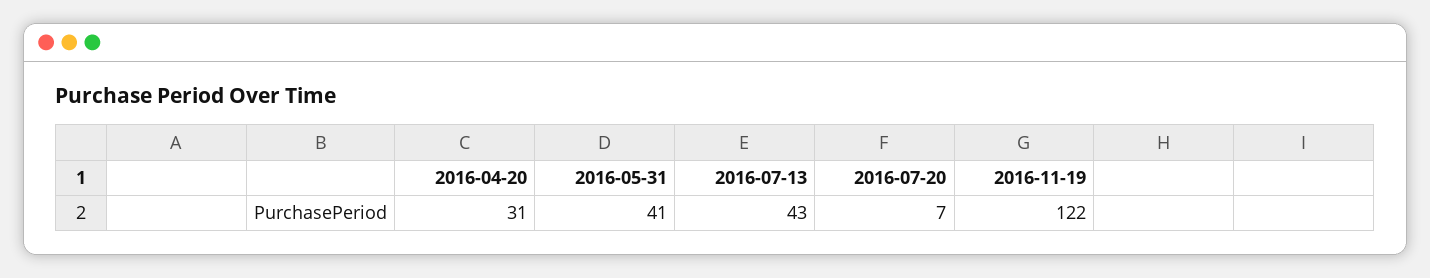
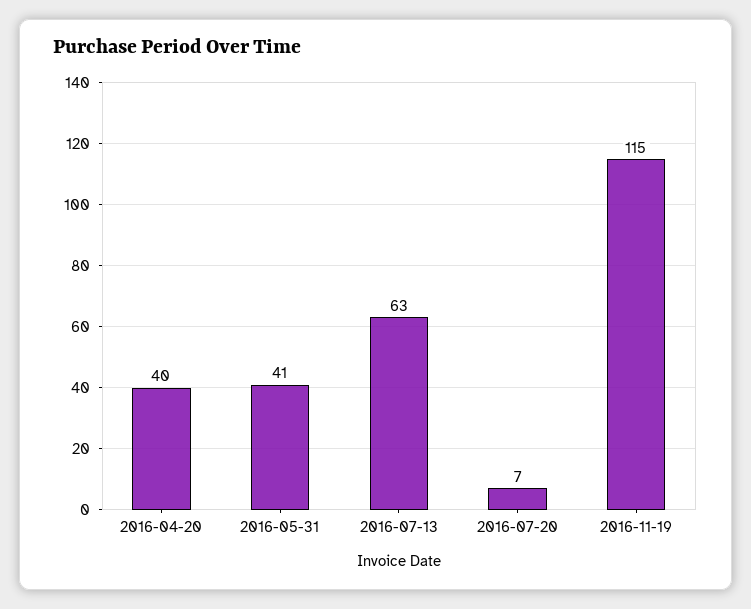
2016-04-20: 31 -> 40
2016-07-13: 43 -> 63
2016-11-19: 122 -> 115

